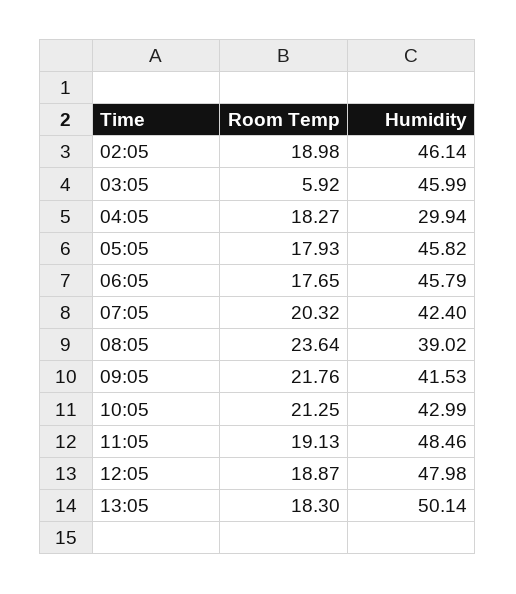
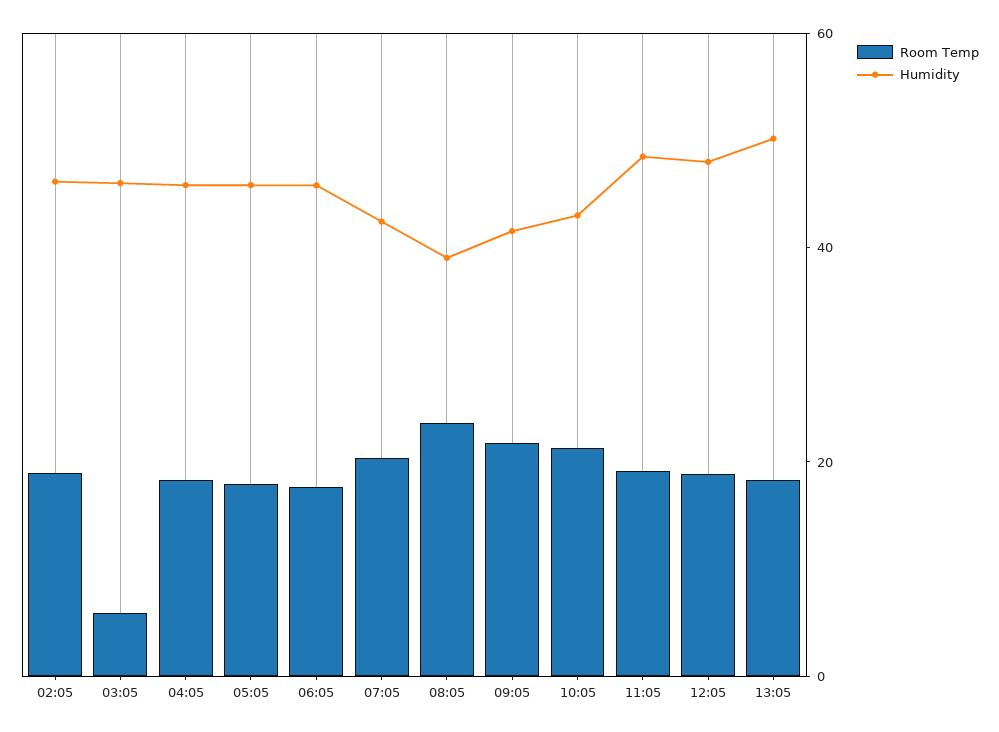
Humidity, 04:05: 29.94 -> 45

